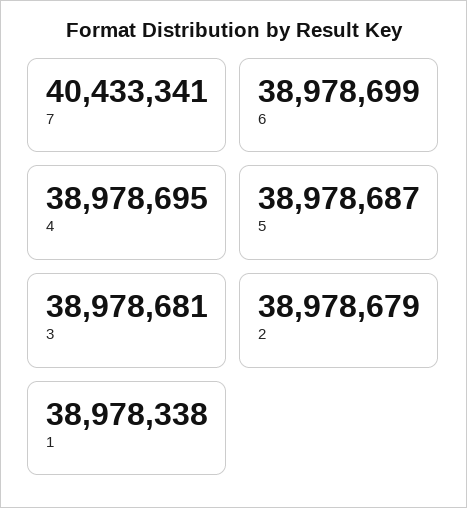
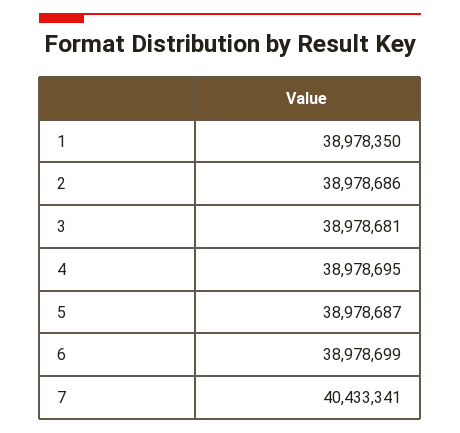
2: 38978679 -> 38978686
1: 38978338 -> 38978350

